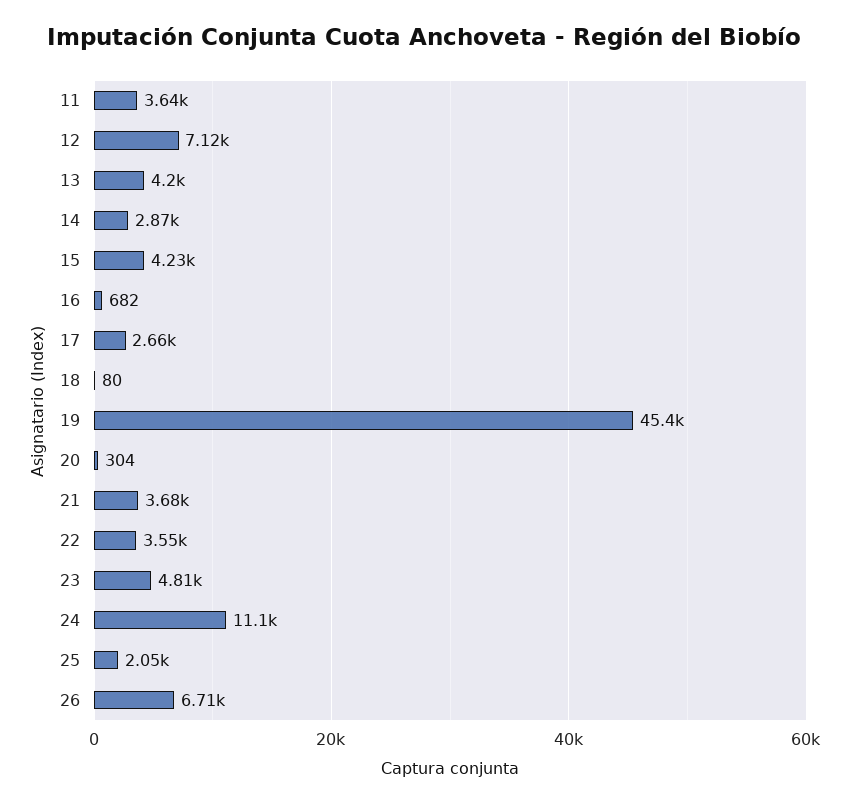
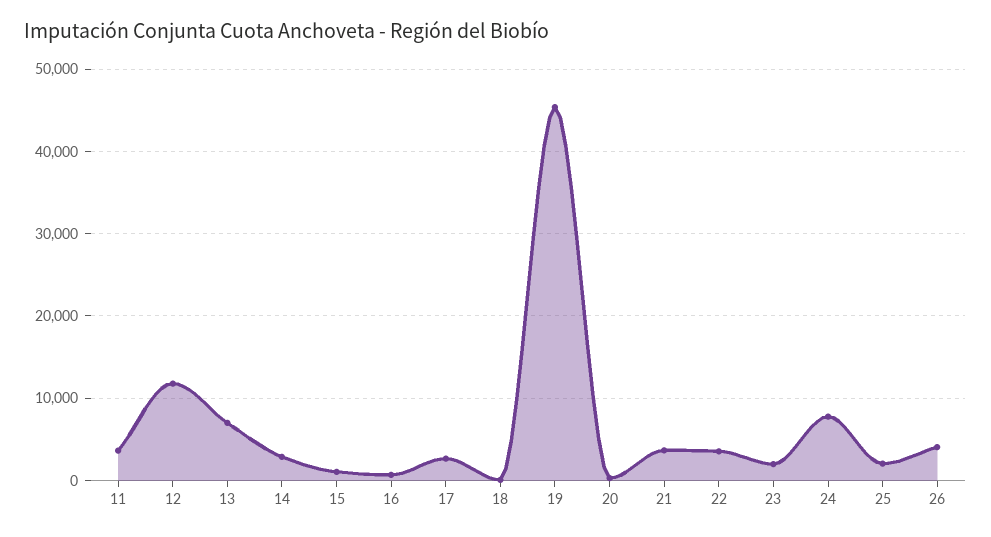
12: 7120 -> 12000
13: 4200 -> 7000
15: 4230 -> 1000
23: 4810 -> 2000
24: 11100 -> 8000
26: 6710 -> 4000

